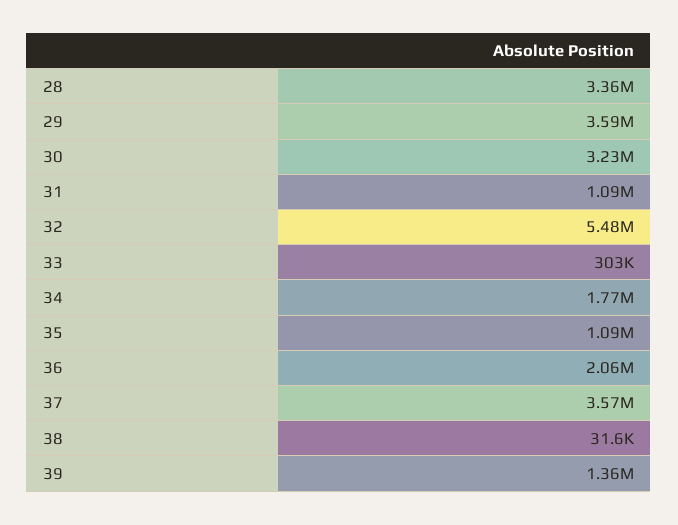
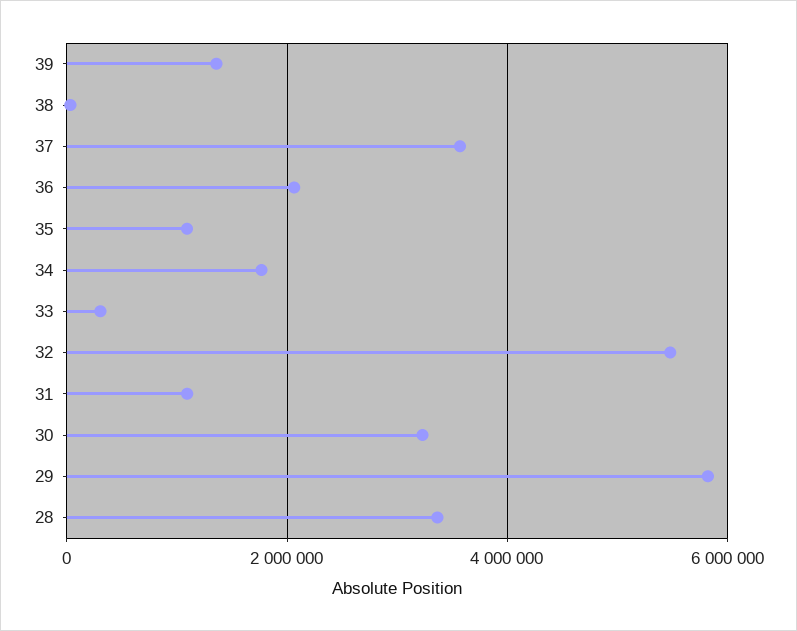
29: 3590000 -> 5800000

